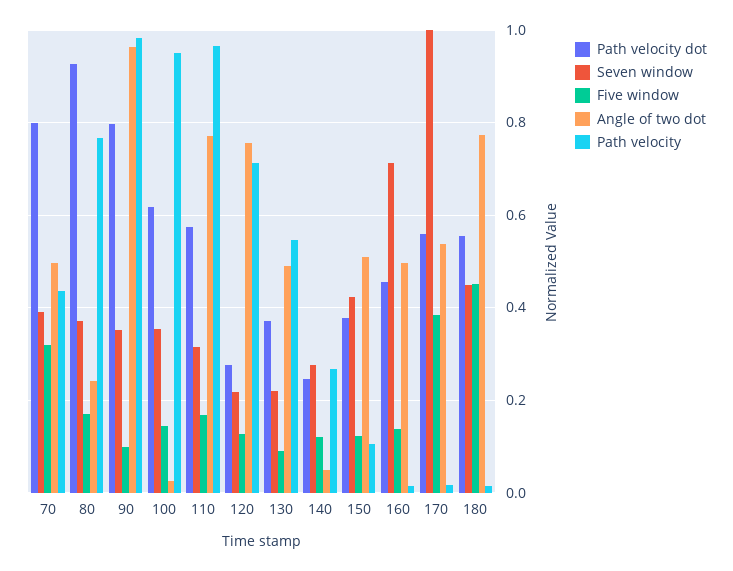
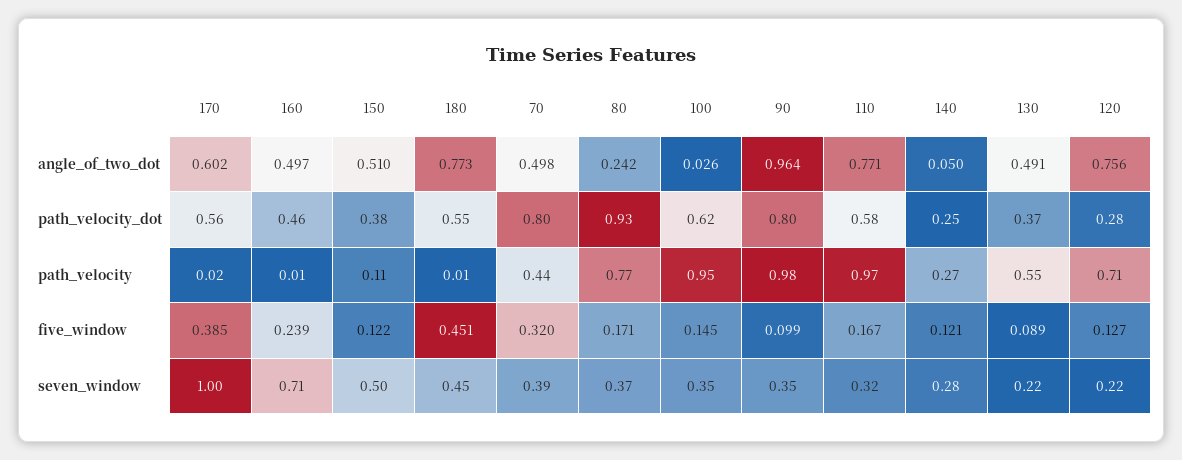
Seven window, 150: 0.42 -> 0.5
Five window, 160: 0.14 -> 0.239
Angle of two dot, 170: 0.54 -> 0.602

